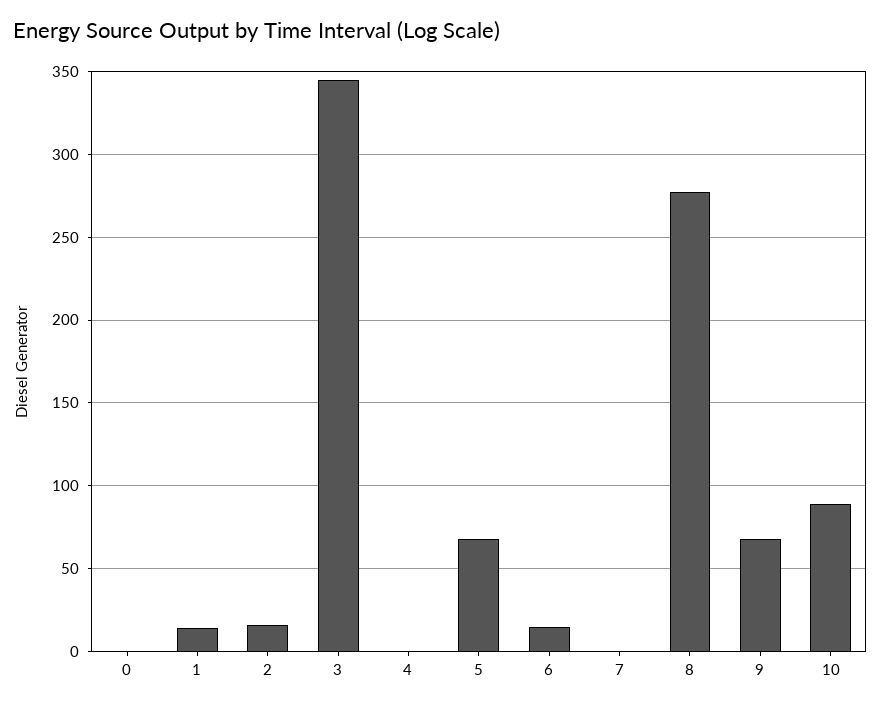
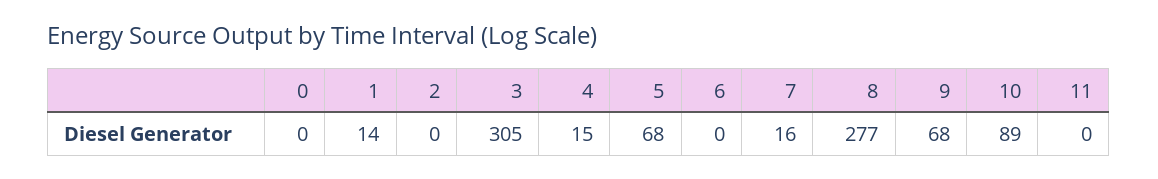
2: 15 -> 0
3: 345 -> 305
4: 0 -> 15
6: 15 -> 0
7: 0 -> 16
11: none -> 0

